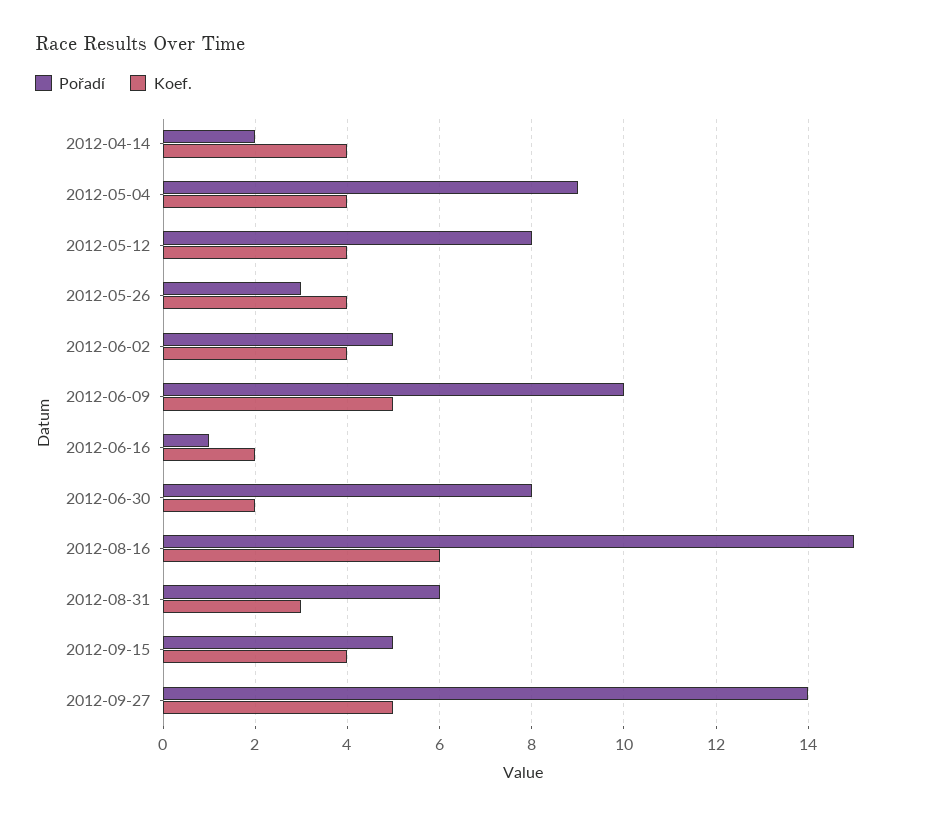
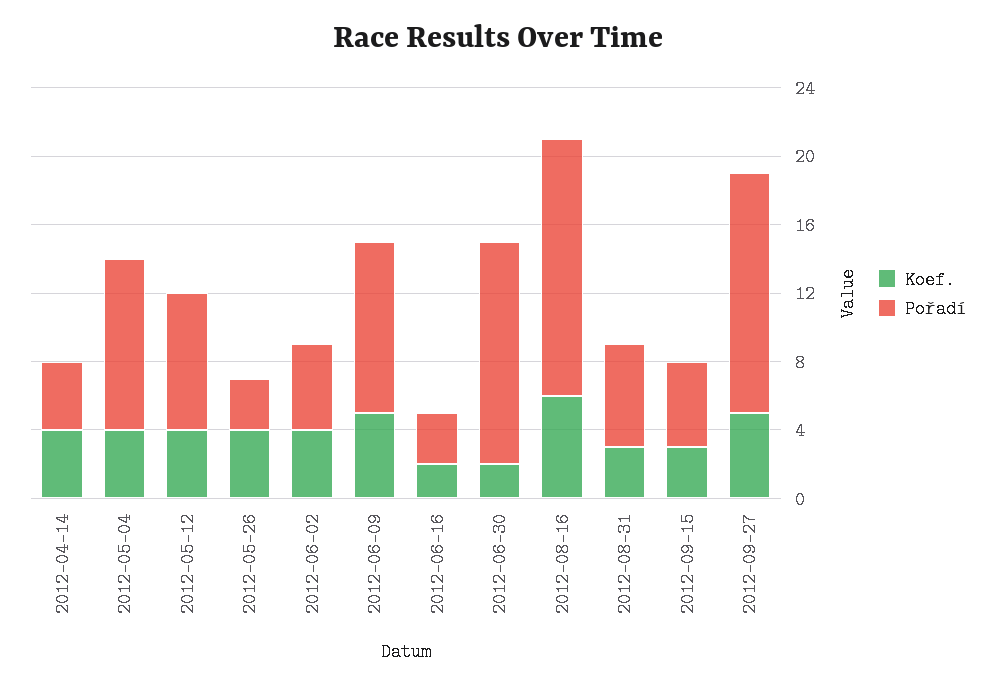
Pořadí, 2012-04-14: 2 -> 4
Pořadí, 2012-05-04: 9 -> 10
Pořadí, 2012-06-16: 1 -> 3
Pořadí, 2012-06-30: 8 -> 13
Koef., 2012-09-15: 4 -> 3

